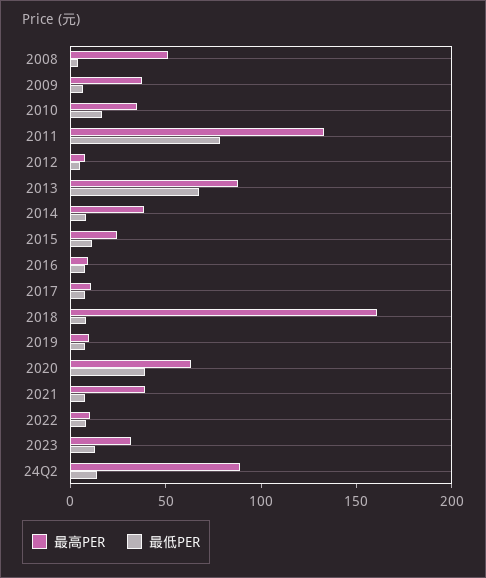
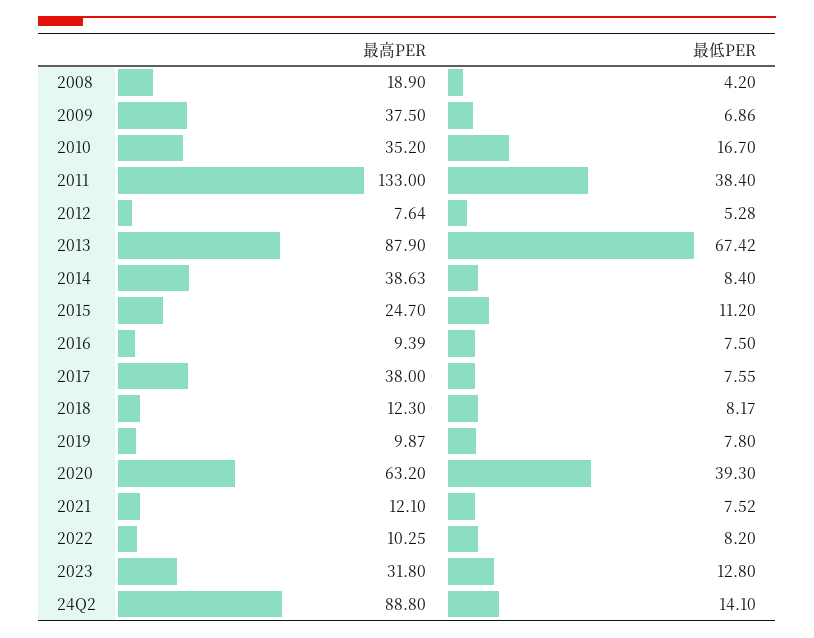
最高PER, 2008: 50 -> 18.9
最低PER, 2011: 80 -> 38.4
最高PER, 2017: 10 -> 38
最高PER, 2018: 160 -> 12.3
最高PER, 2021: 40 -> 12.1

